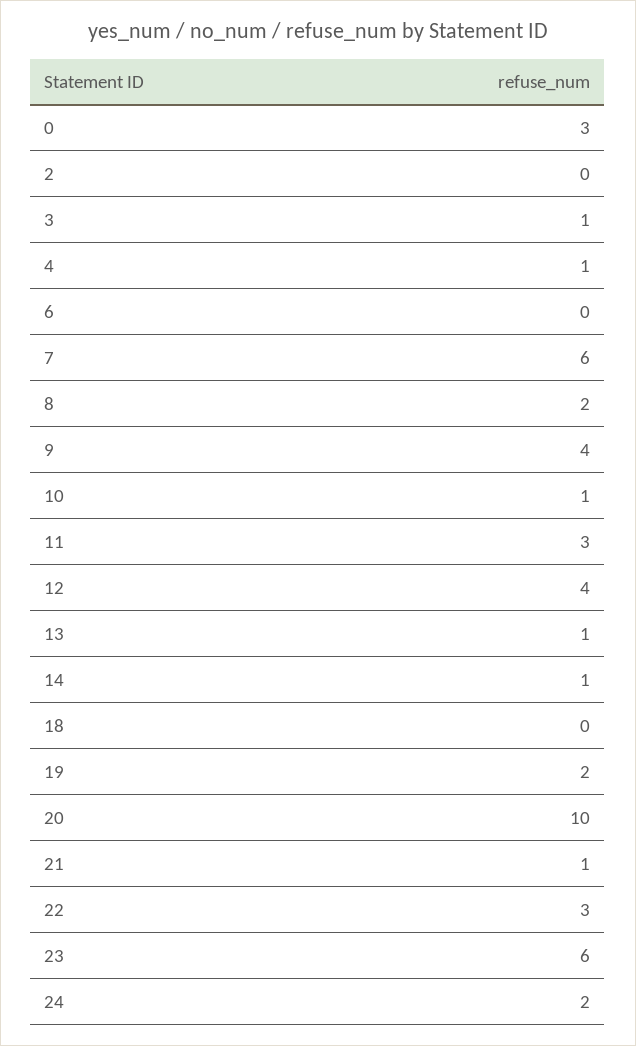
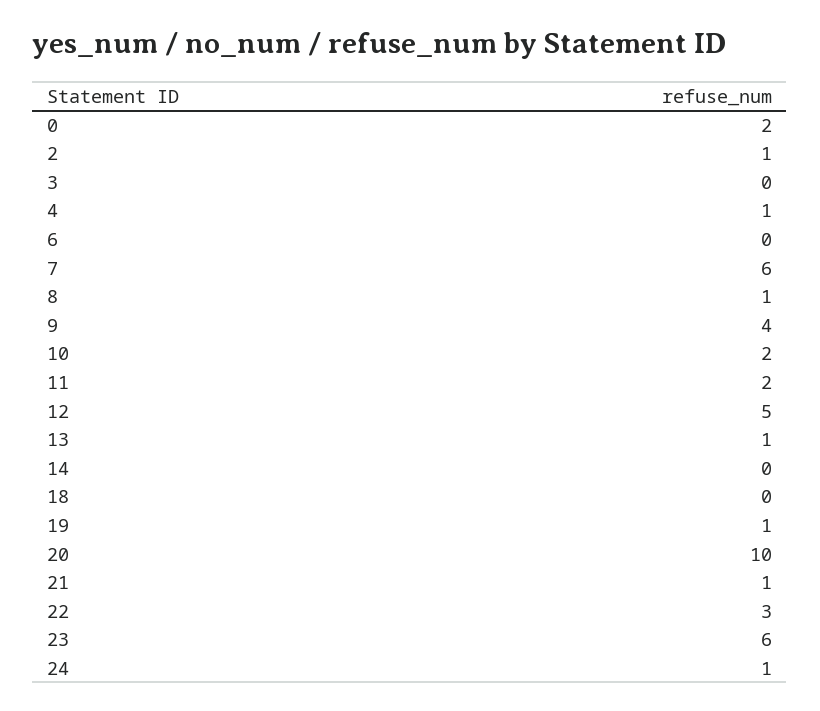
0: 3 -> 2
2: 0 -> 1
3: 1 -> 0
8: 2 -> 1
10: 1 -> 2
11: 3 -> 2
12: 4 -> 5
14: 1 -> 0
19: 2 -> 1
24: 2 -> 1

